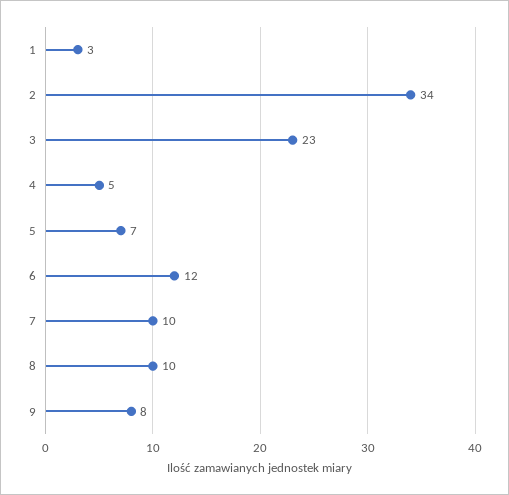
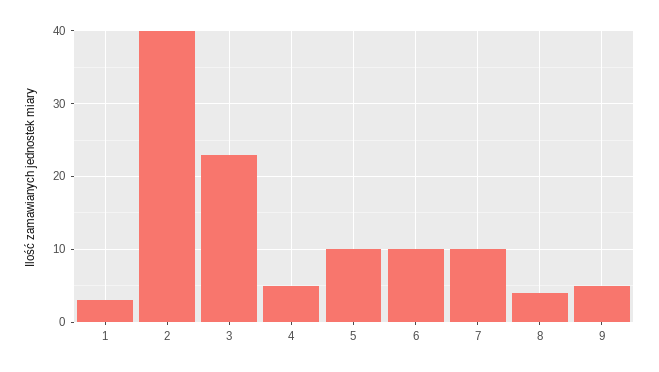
2: 34 -> 40
5: 7 -> 10
6: 12 -> 10
8: 10 -> 4
9: 8 -> 5

